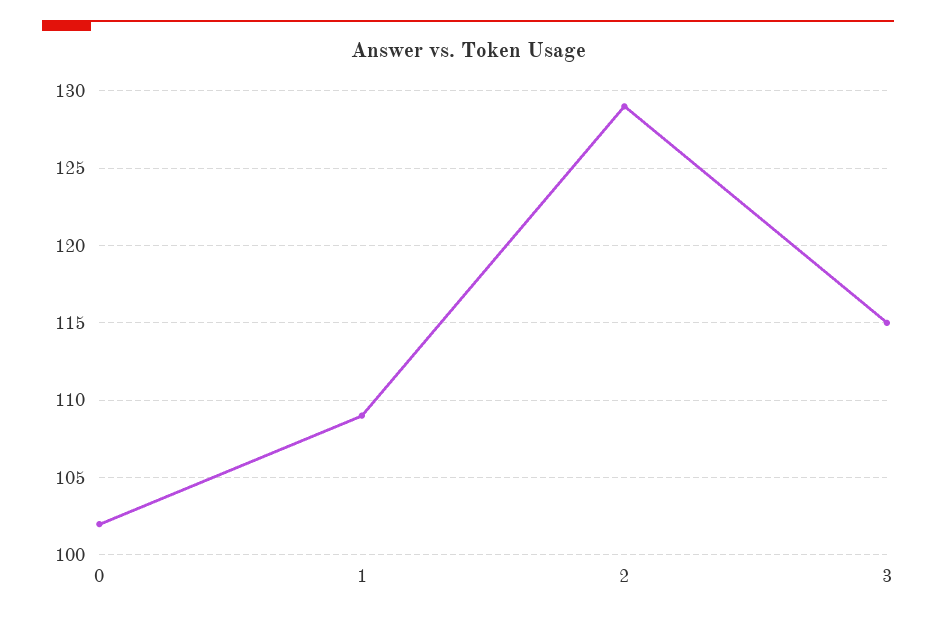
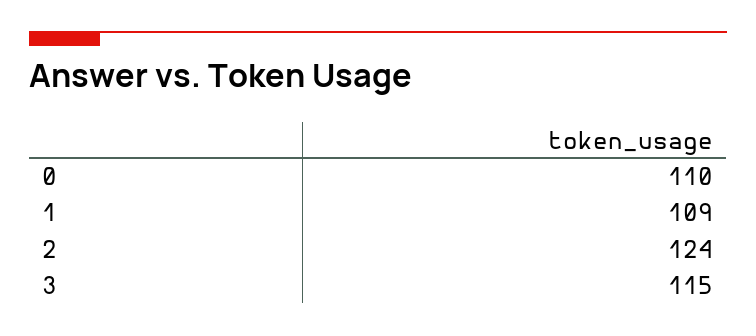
0: 102 -> 110
2: 129 -> 124

